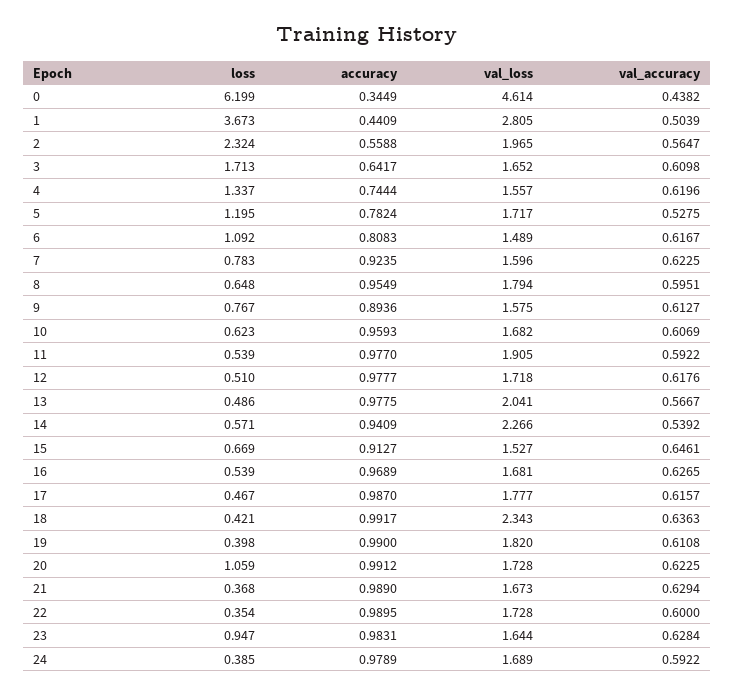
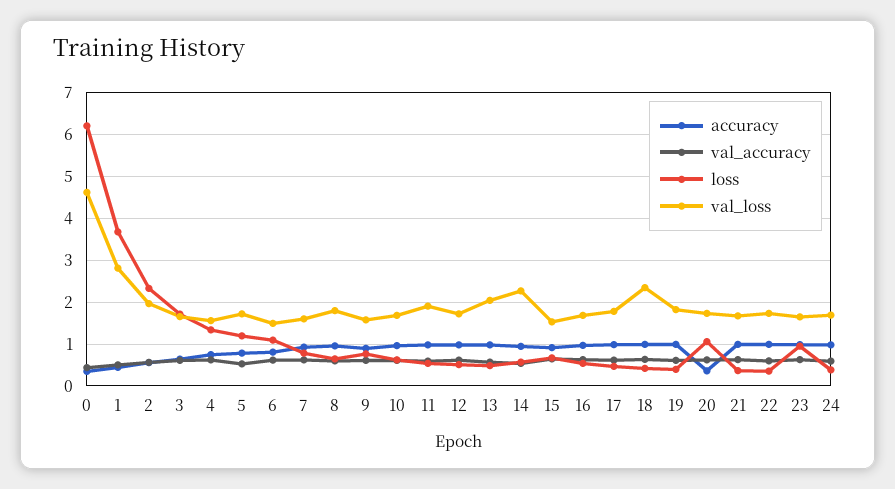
accuracy, 20: 0.9912 -> 0.4

